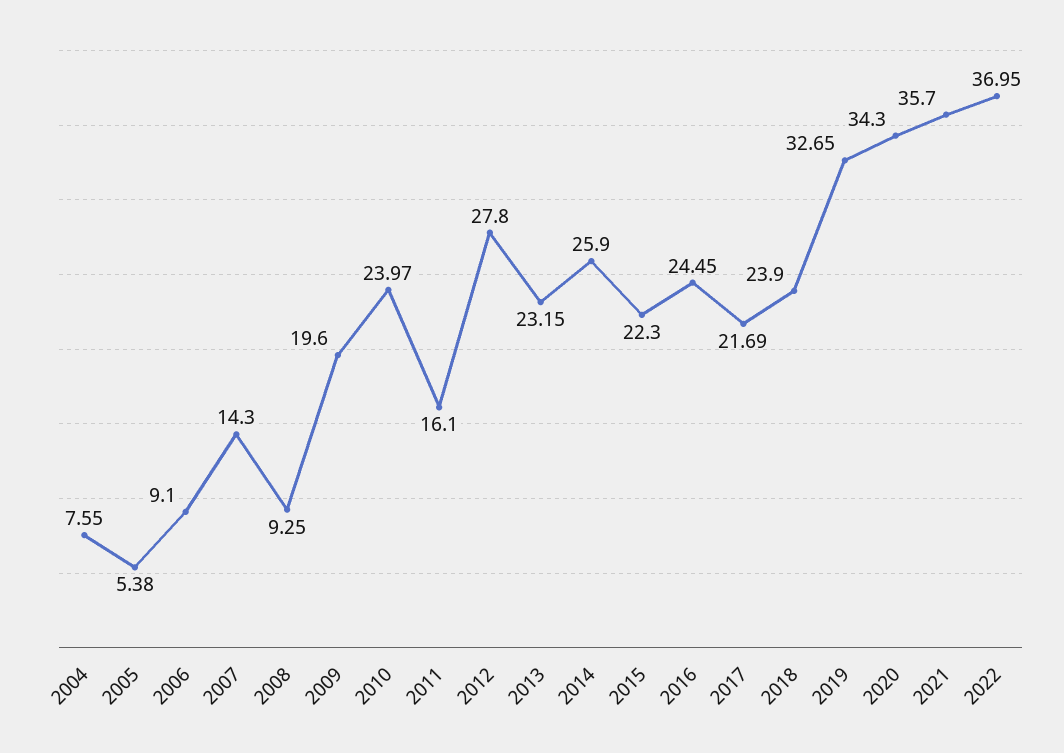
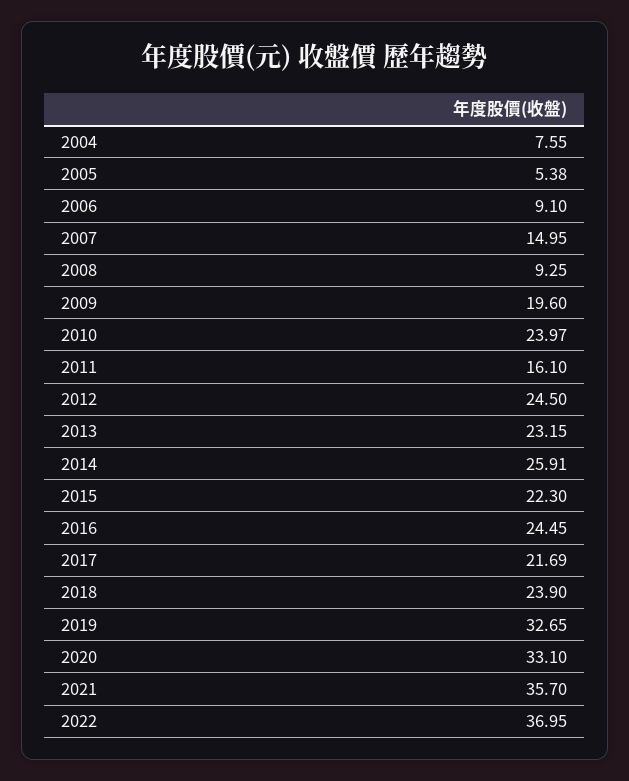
2007: 14.3 -> 14.95
2012: 27.8 -> 24.5
2014: 25.9 -> 25.91
2020: 34.3 -> 33.1

